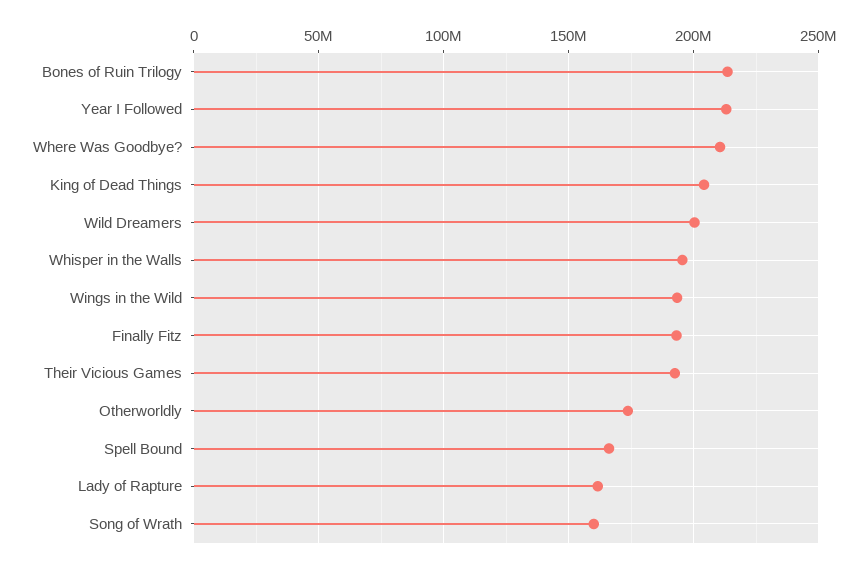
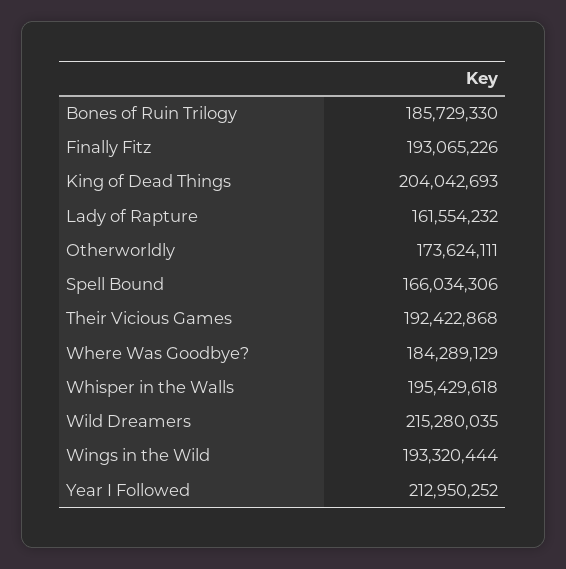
Bones of Ruin Trilogy: 215000000 -> 185729330
Where Was Goodbye?: 210000000 -> 184289129
Wild Dreamers: 200000000 -> 215280035
Song of Wrath: 160000000 -> none

